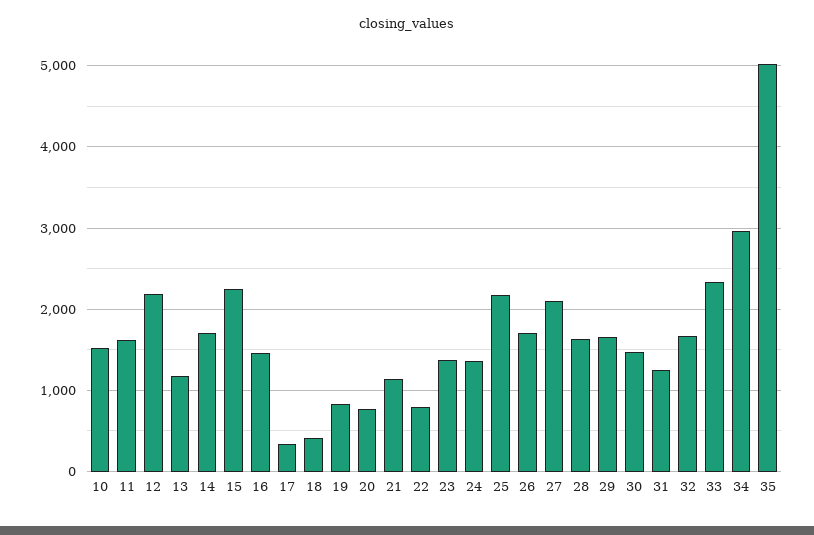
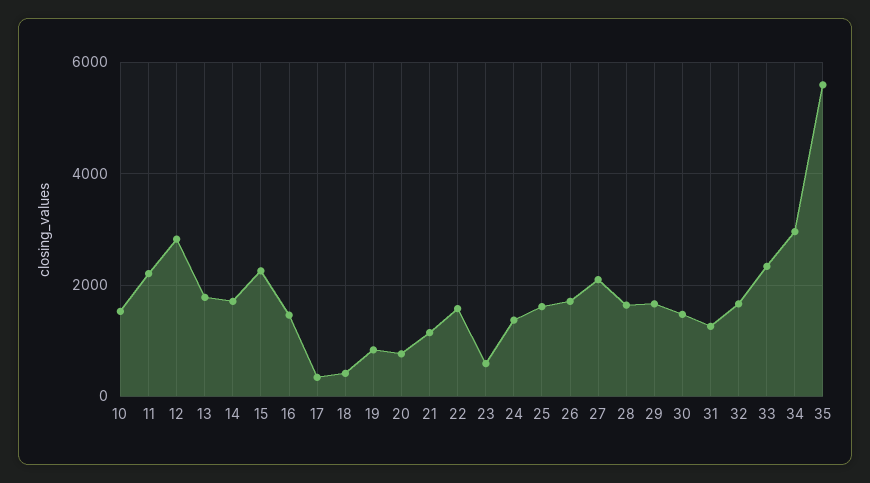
11: 1600 -> 2200
12: 2200 -> 2800
13: 1200 -> 1800
22: 800 -> 1600
23: 1400 -> 600
25: 2200 -> 1600
35: 5000 -> 5600

